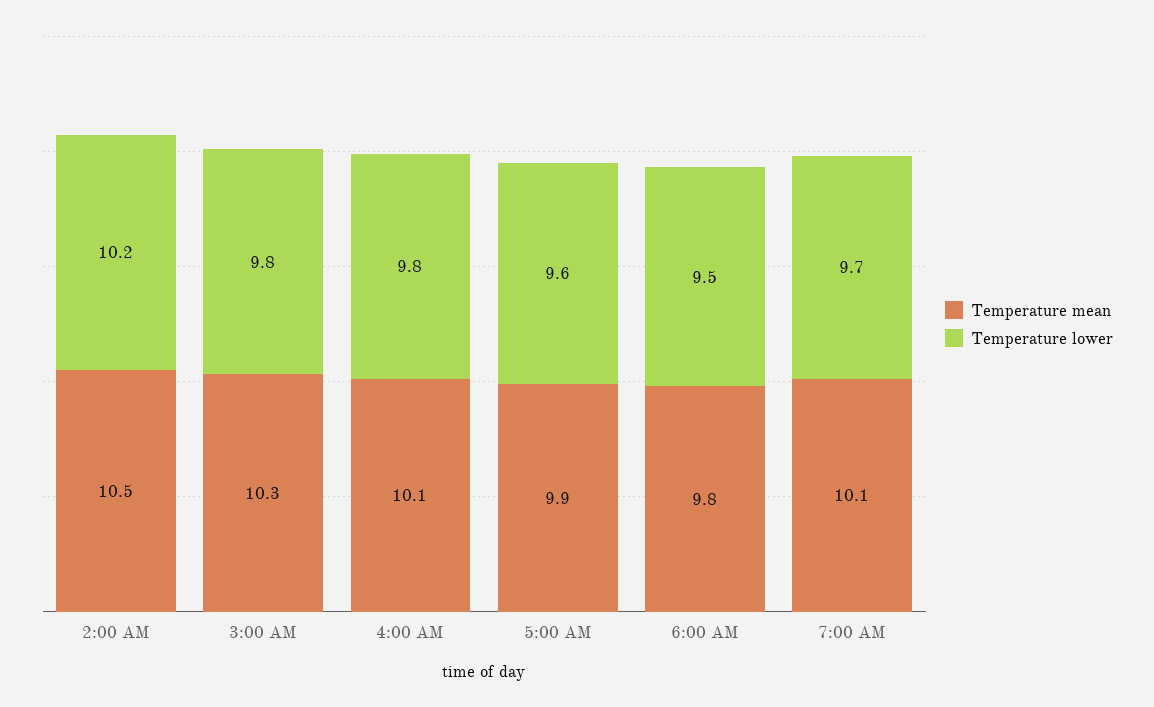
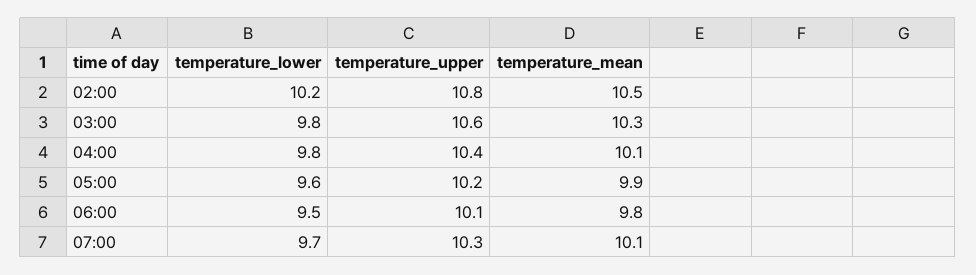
temperature_upper, 2:00 AM: none -> 10.8
temperature_upper, 3:00 AM: none -> 10.6
temperature_upper, 4:00 AM: none -> 10.4
temperature_upper, 5:00 AM: none -> 10.2
temperature_upper, 6:00 AM: none -> 10.1
temperature_upper, 7:00 AM: none -> 10.3

